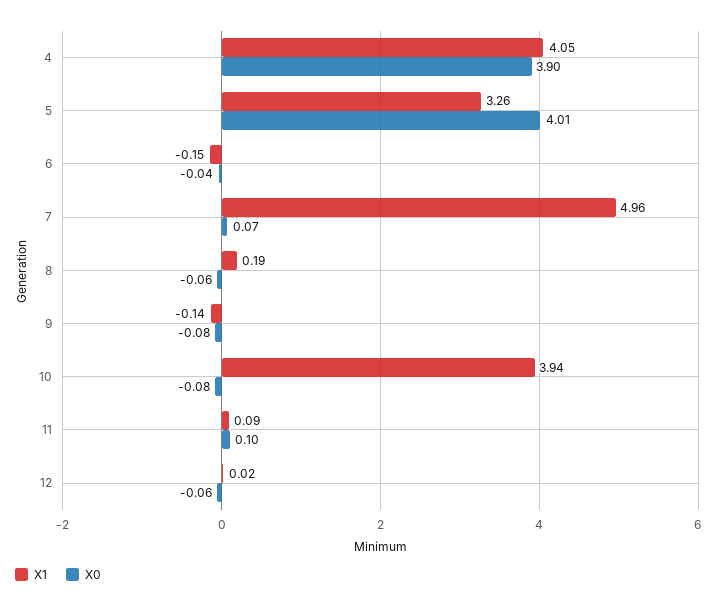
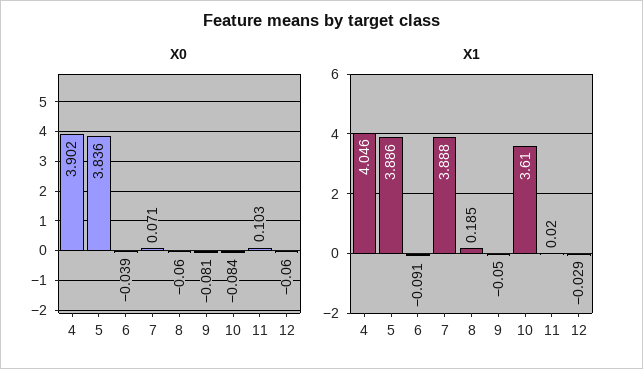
X1, 5: 3.26 -> 3.886
X0, 5: 4.01 -> 3.836
X1, 6: -0.15 -> -0.091
X1, 7: 4.96 -> 3.888
X1, 9: -0.14 -> -0.05
X1, 10: 3.94 -> 3.61
X1, 11: 0.09 -> 0.02
X1, 12: 0.02 -> -0.029

